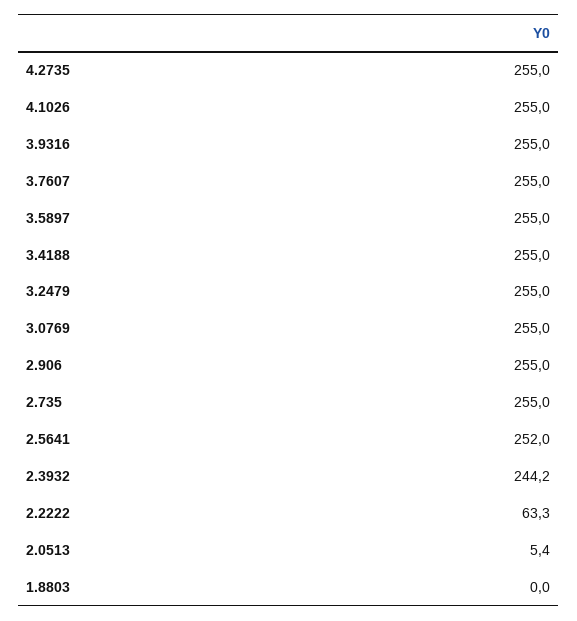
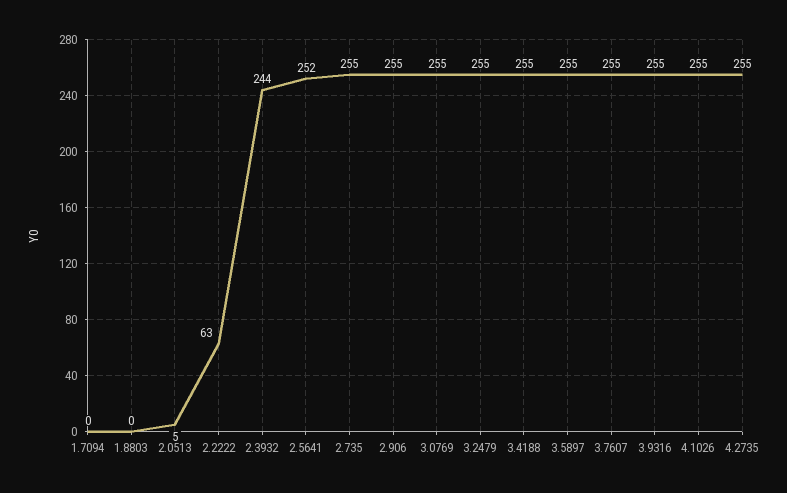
1.7094: none -> 0

